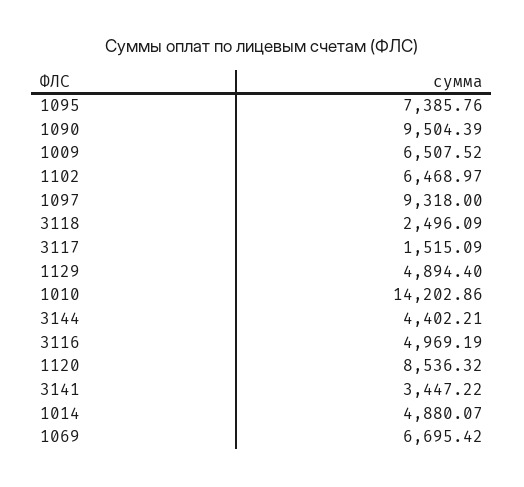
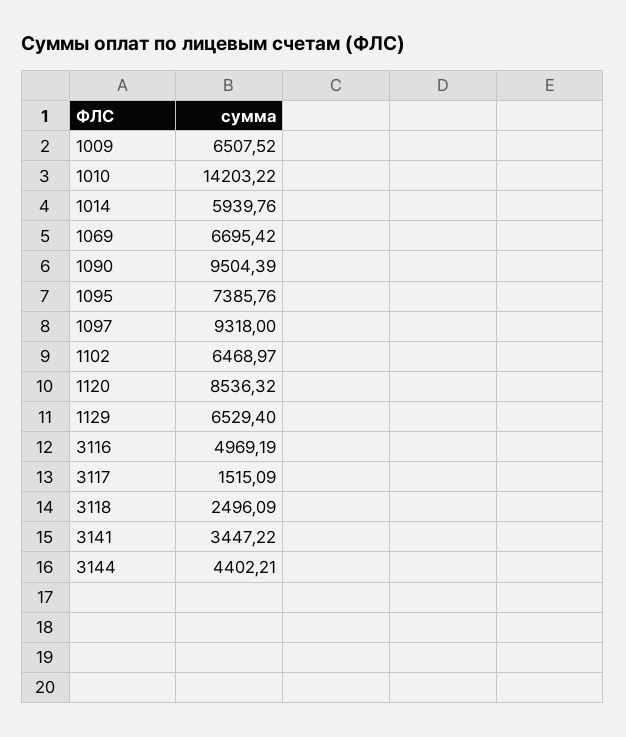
1129: 4894.4 -> 6529.4
1010: 14202.86 -> 14203.22
1014: 4880.07 -> 5939.76

